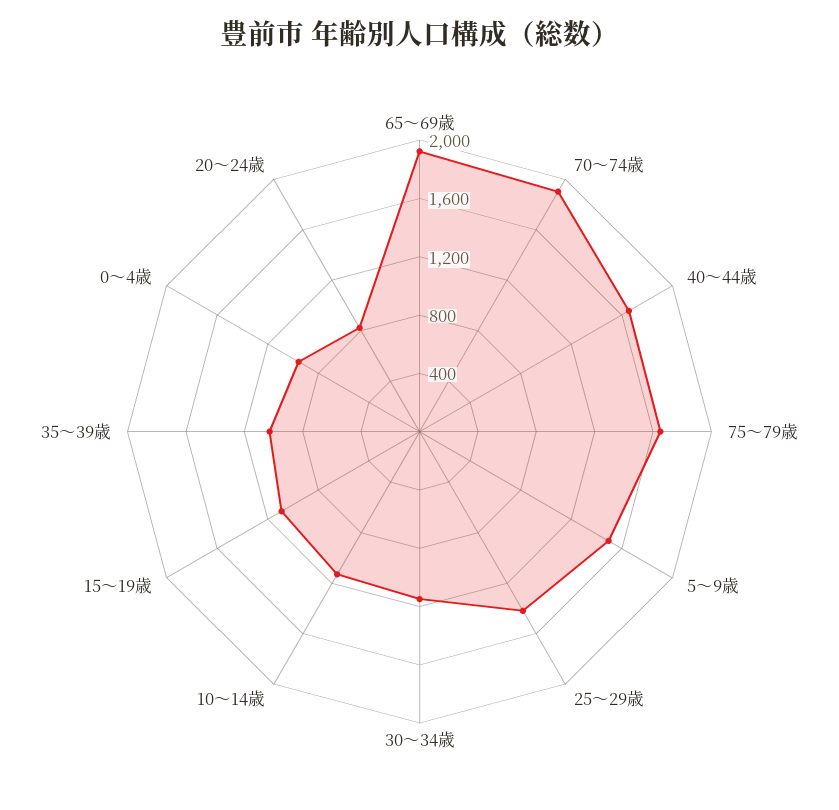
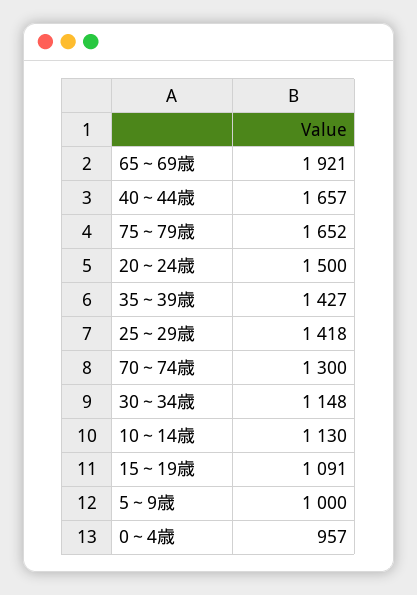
70～74歳: 1900 -> 1300
5～9歳: 1500 -> 1000
35～39歳: 1000 -> 1427
20～24歳: 800 -> 1500

